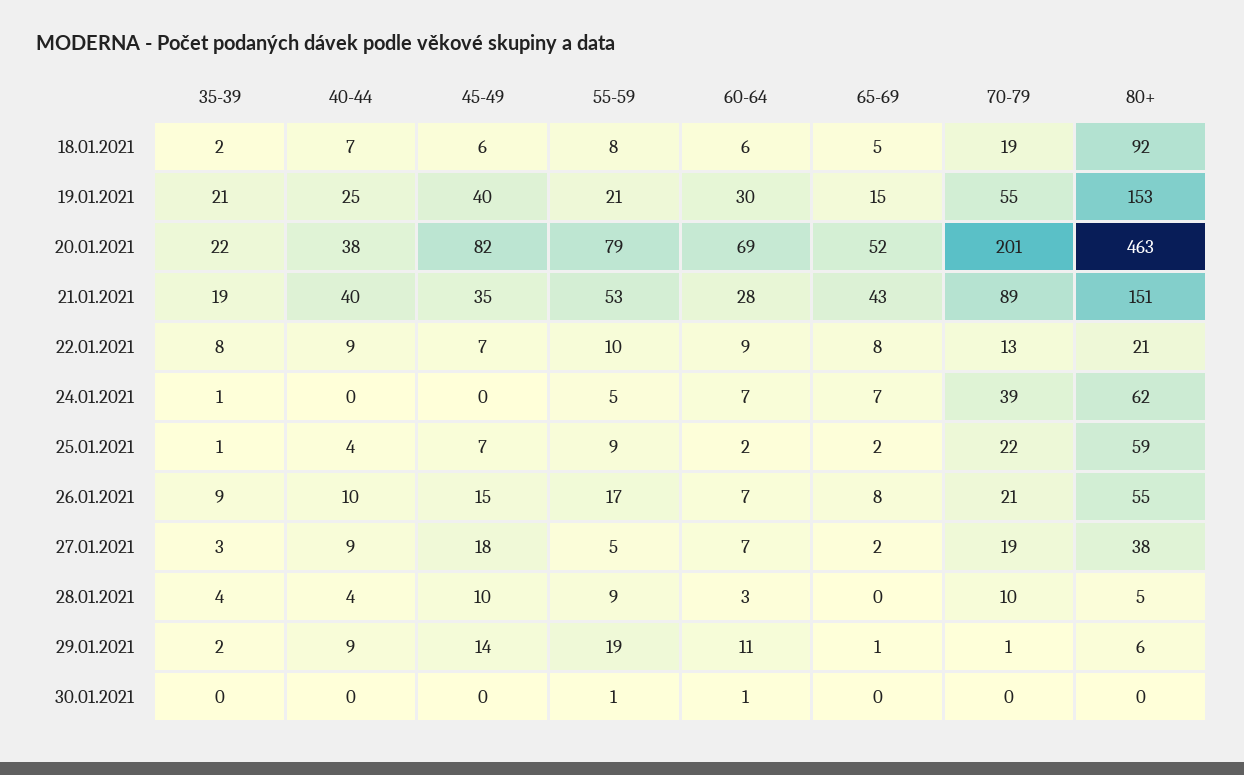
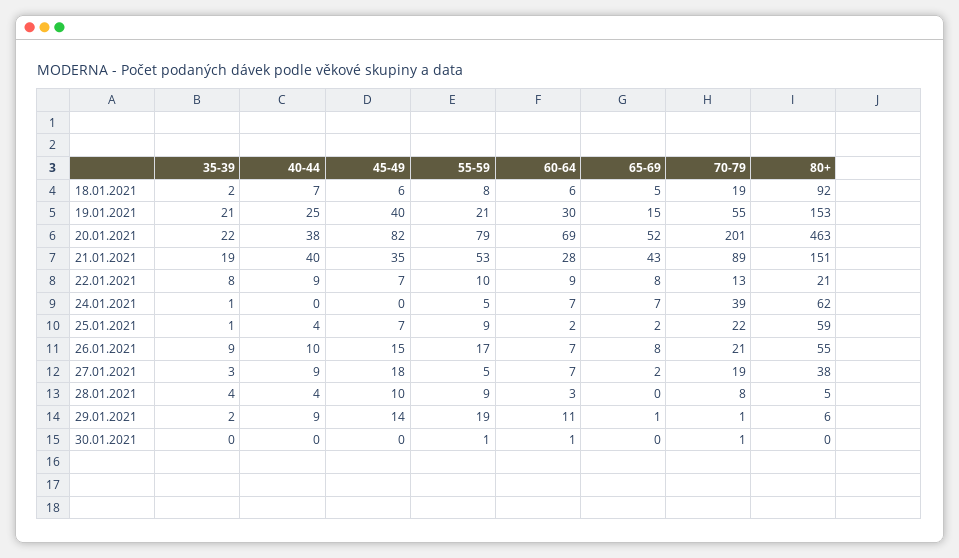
70-79, 28.01.2021: 10 -> 8
70-79, 30.01.2021: 0 -> 1

